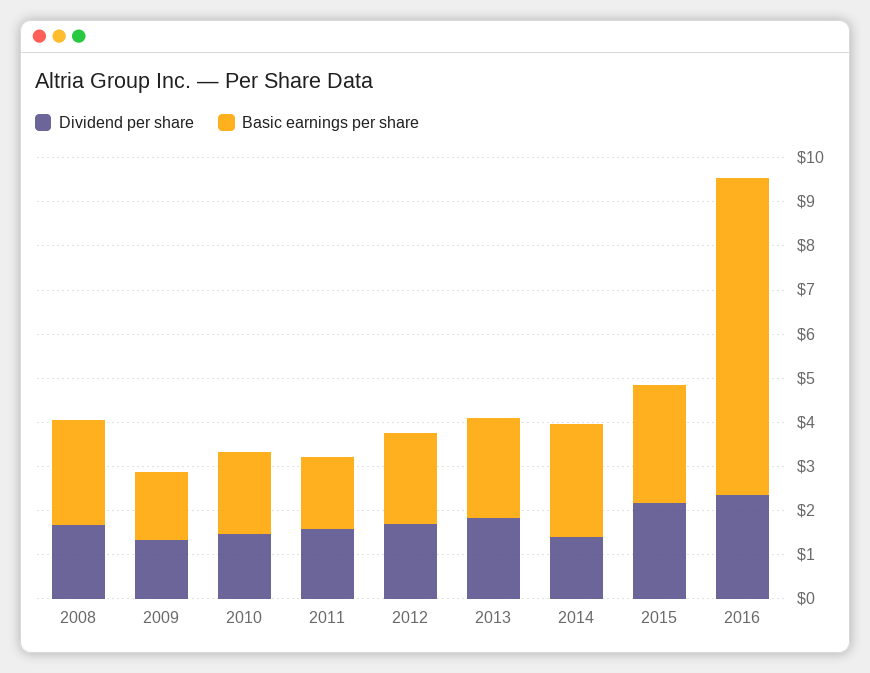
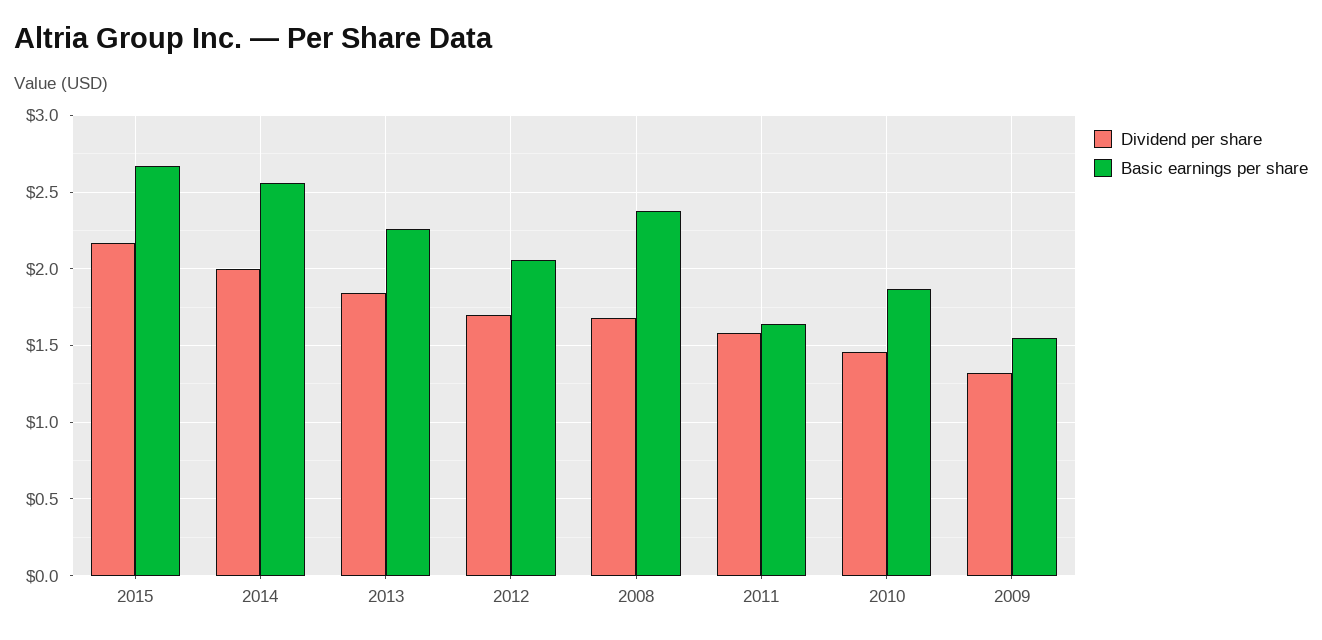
Dividend per share, 2014: 1.4 -> 2
Dividend per share, 2016: 2.4 -> none
Basic earnings per share, 2016: 7.2 -> none

